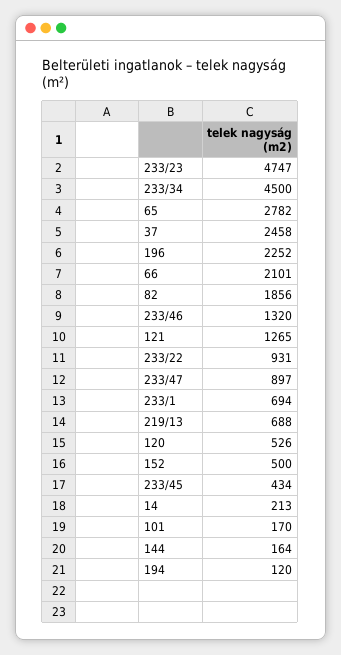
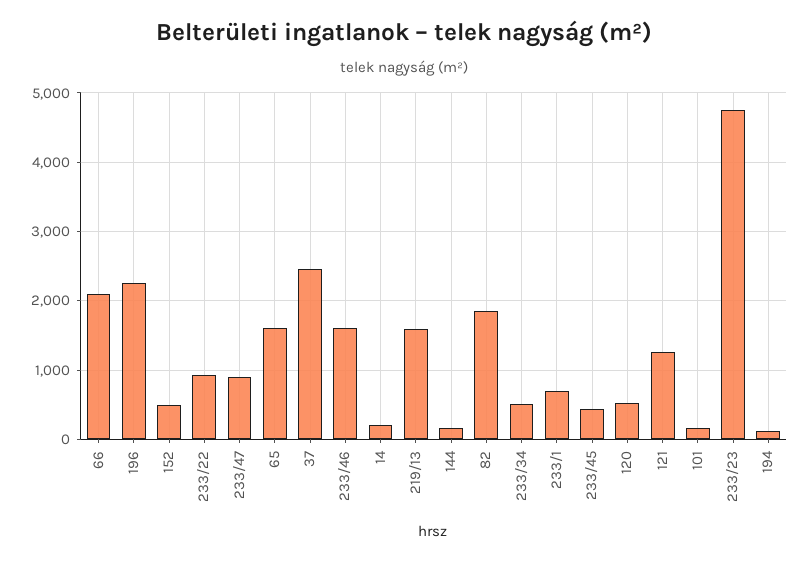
233/34: 4500 -> 500
65: 2782 -> 1600
233/46: 1320 -> 1600
219/13: 688 -> 1600

